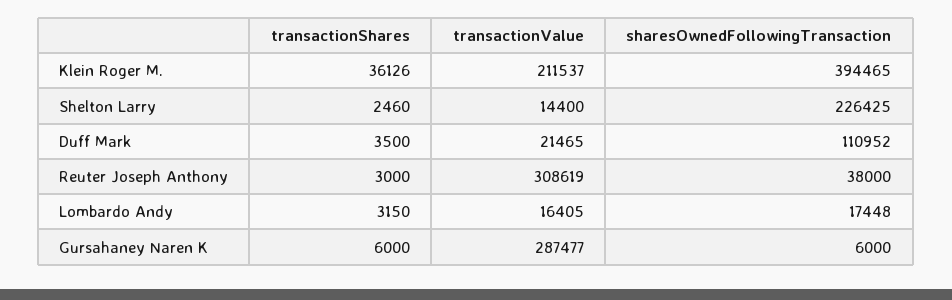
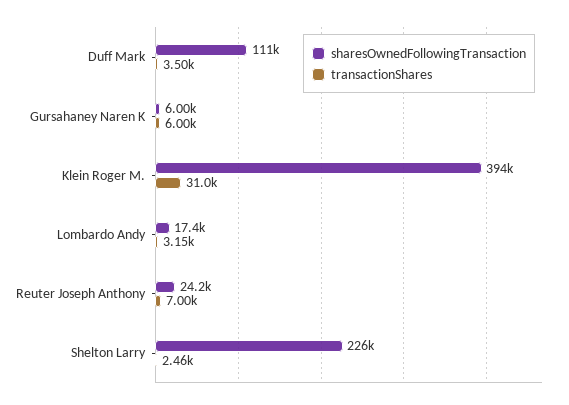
transactionShares, Klein Roger M.: 36126 -> 31000
transactionValue, Klein Roger M.: 211537 -> none
transactionValue, Shelton Larry: 14400 -> none
transactionValue, Duff Mark: 21465 -> none
transactionShares, Reuter Joseph Anthony: 3000 -> 7000
transactionValue, Reuter Joseph Anthony: 308619 -> none
sharesOwnedFollowingTransaction, Reuter Joseph Anthony: 38000 -> 24200
transactionValue, Lombardo Andy: 16405 -> none
transactionValue, Gursahaney Naren K: 287477 -> none

